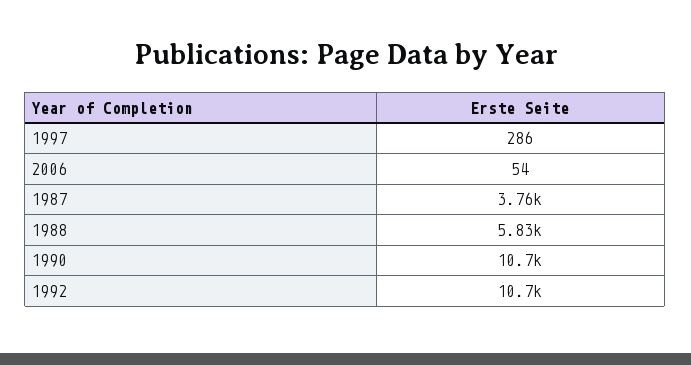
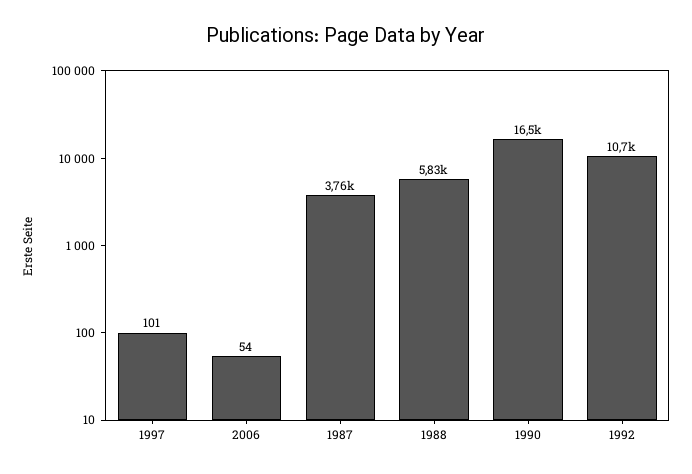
1997: 286 -> 101
1990: 10700 -> 16500

